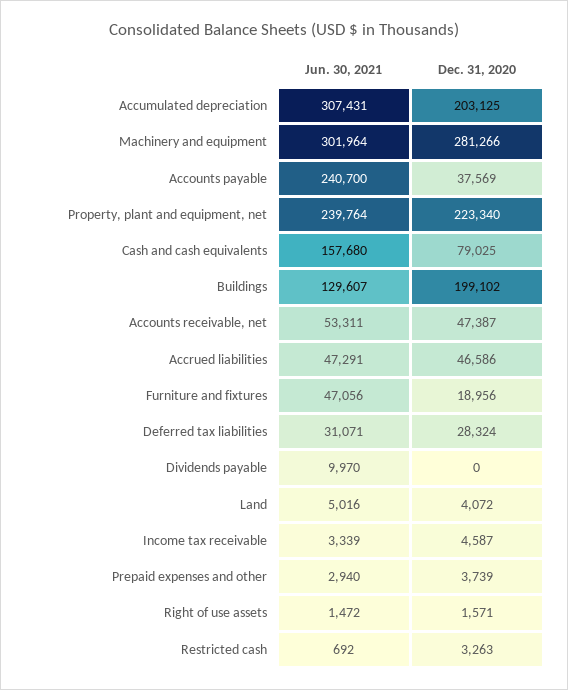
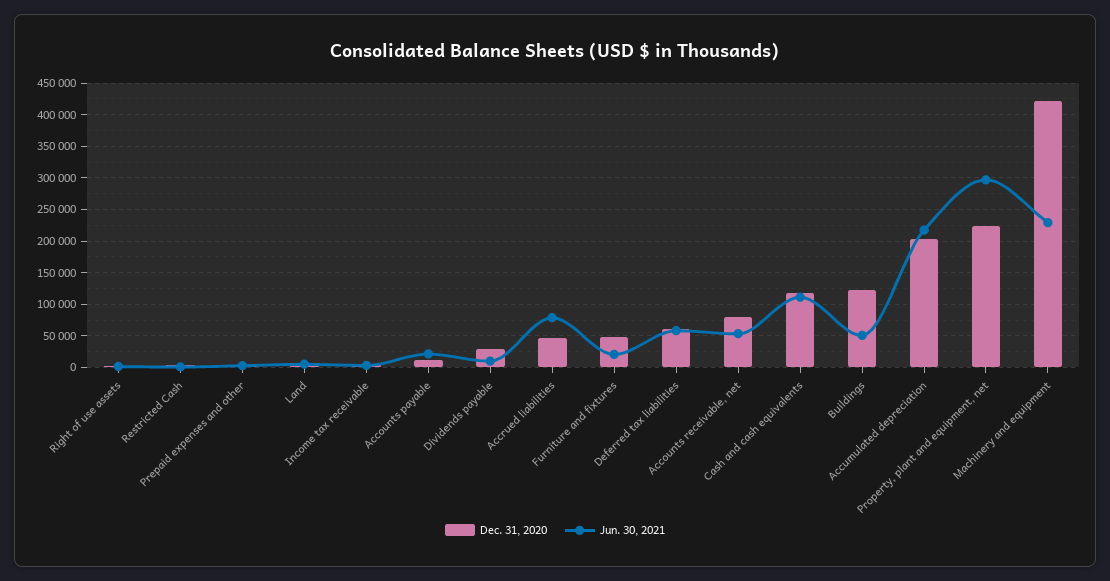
Jun. 30, 2021, Accumulated depreciation: 307431 -> 220000
Jun. 30, 2021, Machinery and equipment: 301964 -> 230000
Dec. 31, 2020, Machinery and equipment: 281266 -> 420000
Jun. 30, 2021, Accounts payable: 240700 -> 20000
Dec. 31, 2020, Accounts payable: 37569 -> 10000
Jun. 30, 2021, Property, plant and equipment, net: 239764 -> 300000
Jun. 30, 2021, Cash and cash equivalents: 157680 -> 110000
Dec. 31, 2020, Cash and cash equivalents: 79025 -> 120000
Jun. 30, 2021, Buildings: 129607 -> 50000
Dec. 31, 2020, Buildings: 199102 -> 120000
Dec. 31, 2020, Accounts receivable, net: 47387 -> 80000
Jun. 30, 2021, Accrued liabilities: 47291 -> 80000
Jun. 30, 2021, Furniture and fixtures: 47056 -> 20000
Dec. 31, 2020, Furniture and fixtures: 18956 -> 50000
Jun. 30, 2021, Deferred tax liabilities: 31071 -> 60000
Dec. 31, 2020, Deferred tax liabilities: 28324 -> 60000
Dec. 31, 2020, Dividends payable: 0 -> 30000

